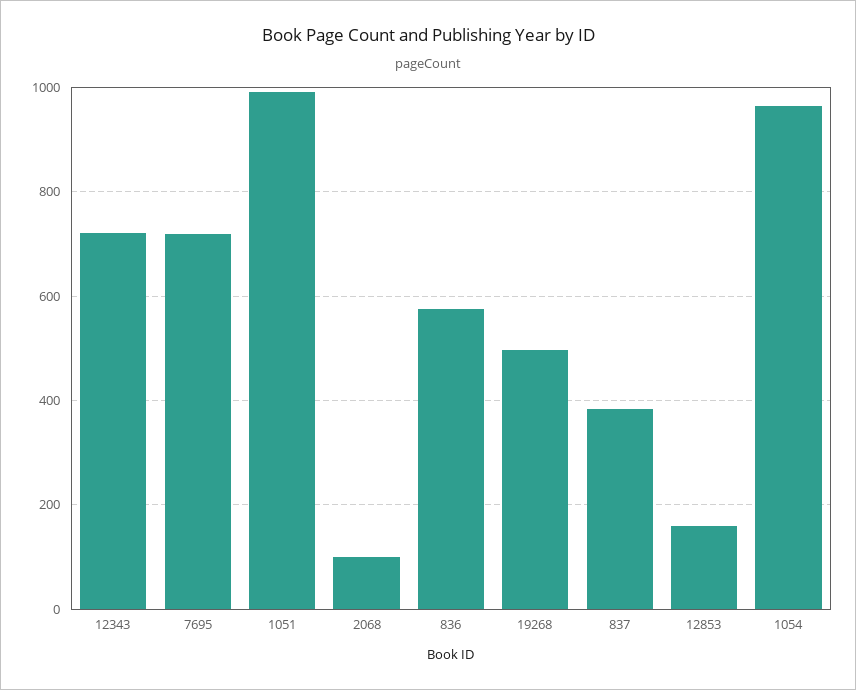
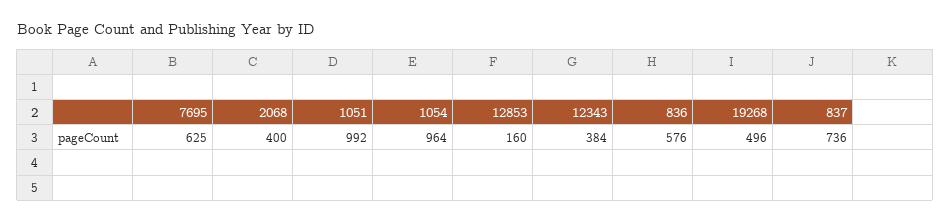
12343: 720 -> 384
7695: 720 -> 625
2068: 100 -> 400
837: 380 -> 736

